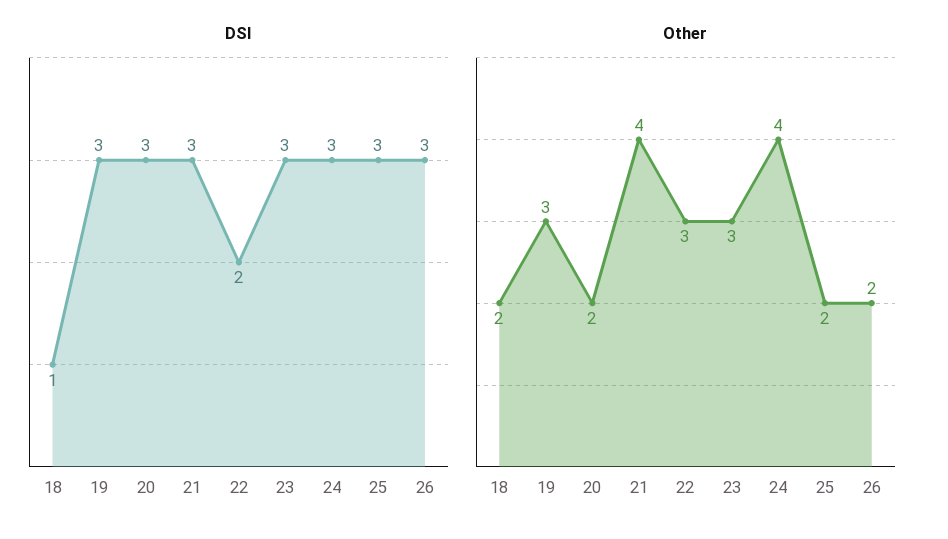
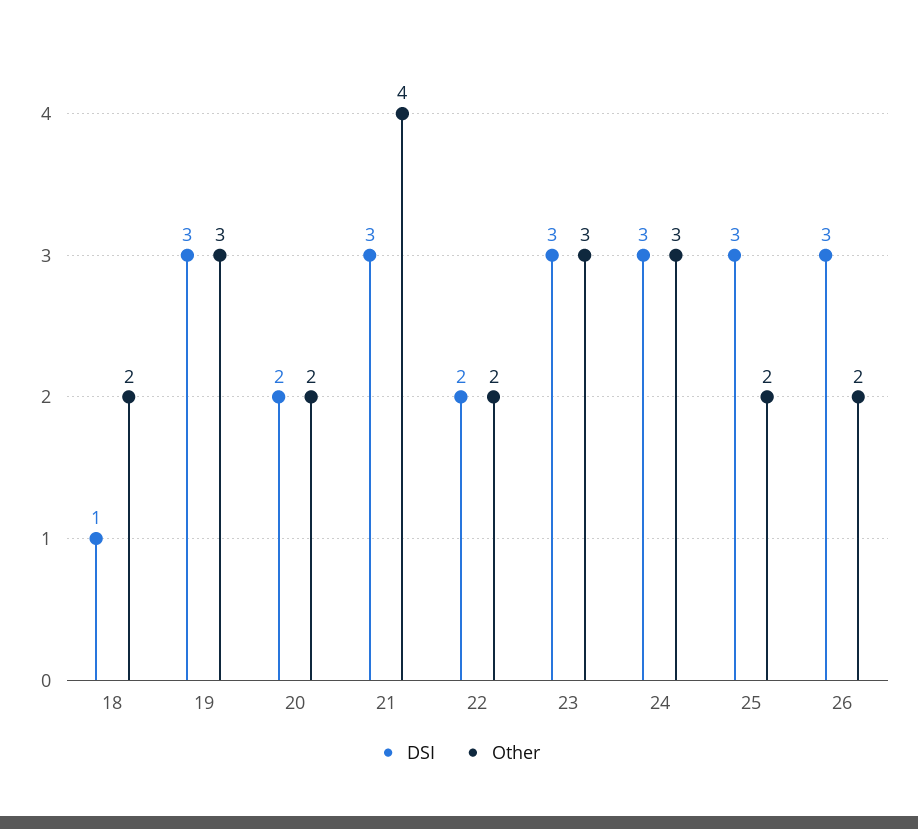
DSI, 20: 3 -> 2
Other, 22: 3 -> 2
Other, 24: 4 -> 3

